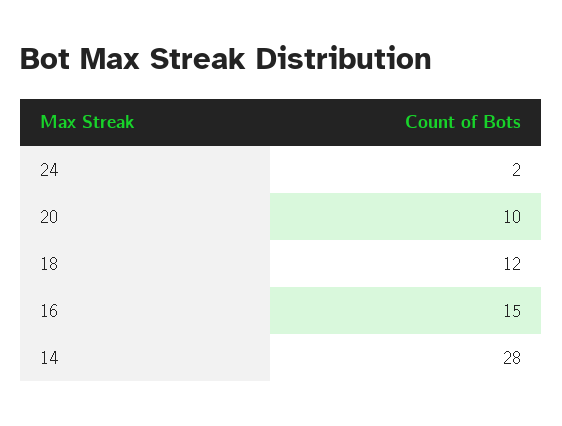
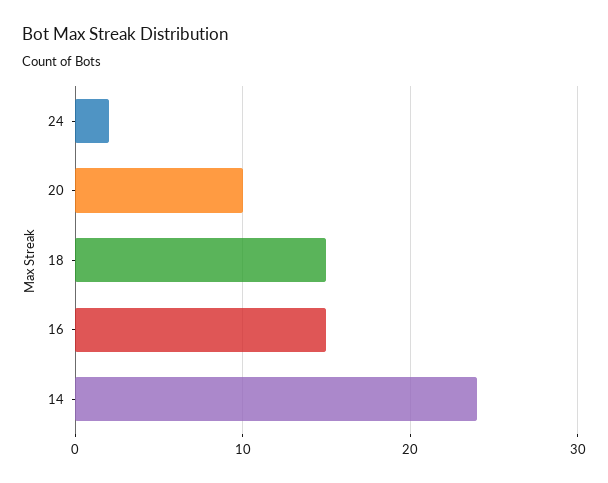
18: 12 -> 15
14: 28 -> 24

